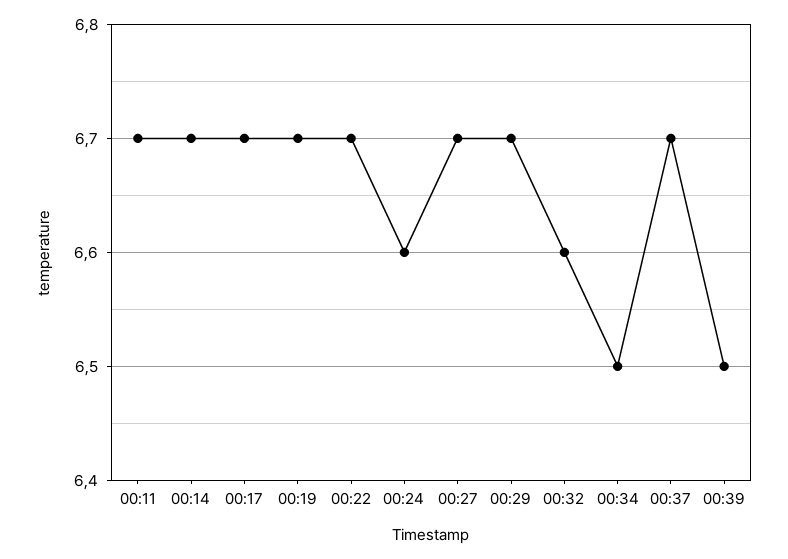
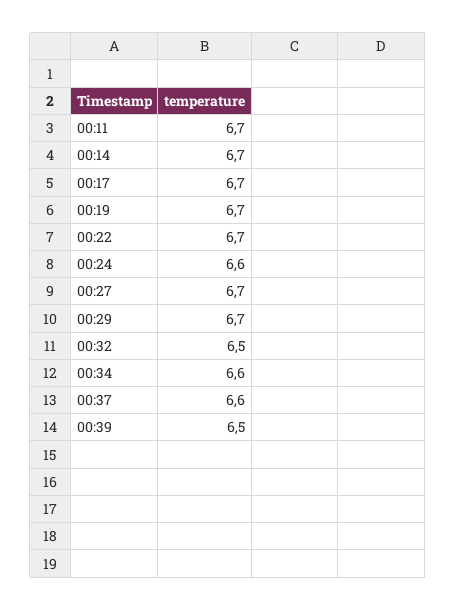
00:32: 6.6 -> 6.5
00:34: 6.5 -> 6.6
00:37: 6.7 -> 6.6

